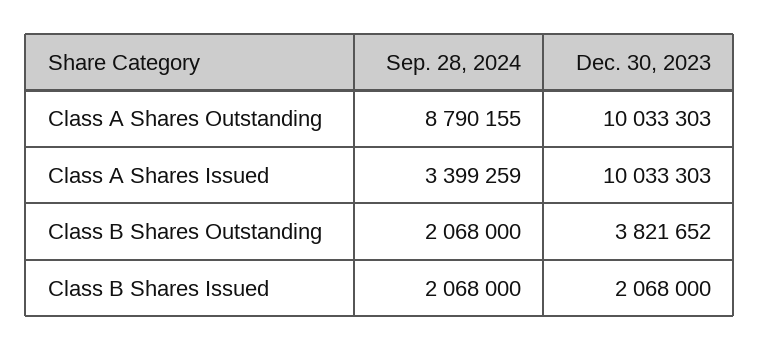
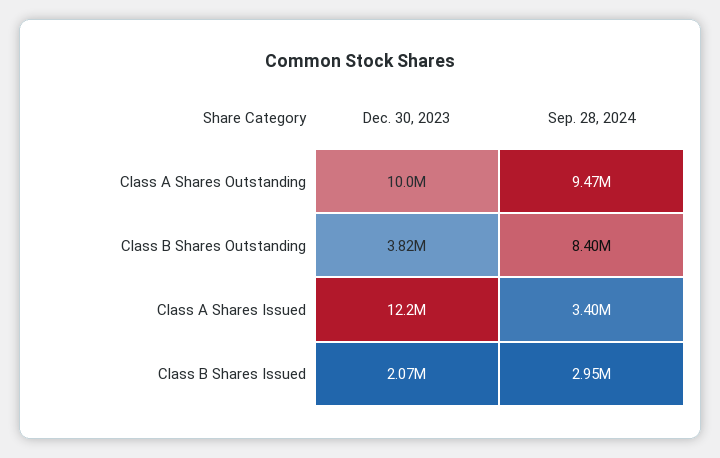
Sep. 28, 2024, Class A Shares Outstanding: 8790155 -> 9470000
Dec. 30, 2023, Class A Shares Issued: 10033303 -> 12200000
Sep. 28, 2024, Class B Shares Outstanding: 2068000 -> 8400000
Sep. 28, 2024, Class B Shares Issued: 2068000 -> 2950000

